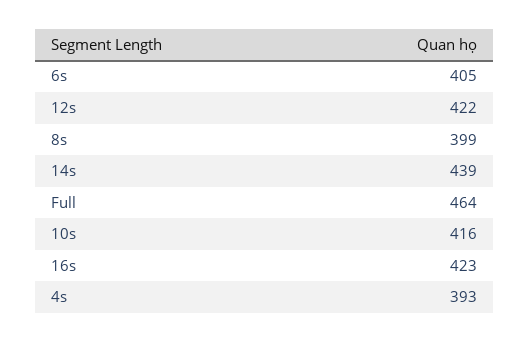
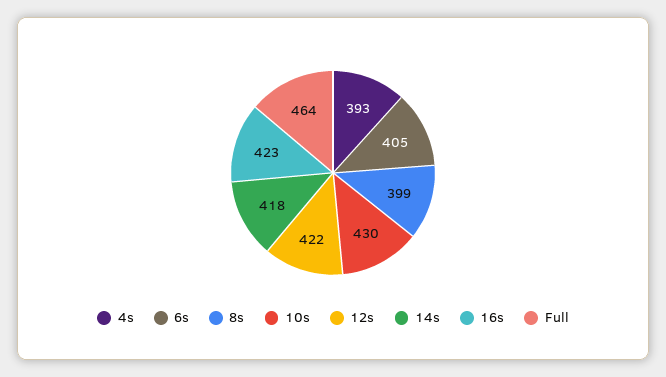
14s: 439 -> 418
10s: 416 -> 430

